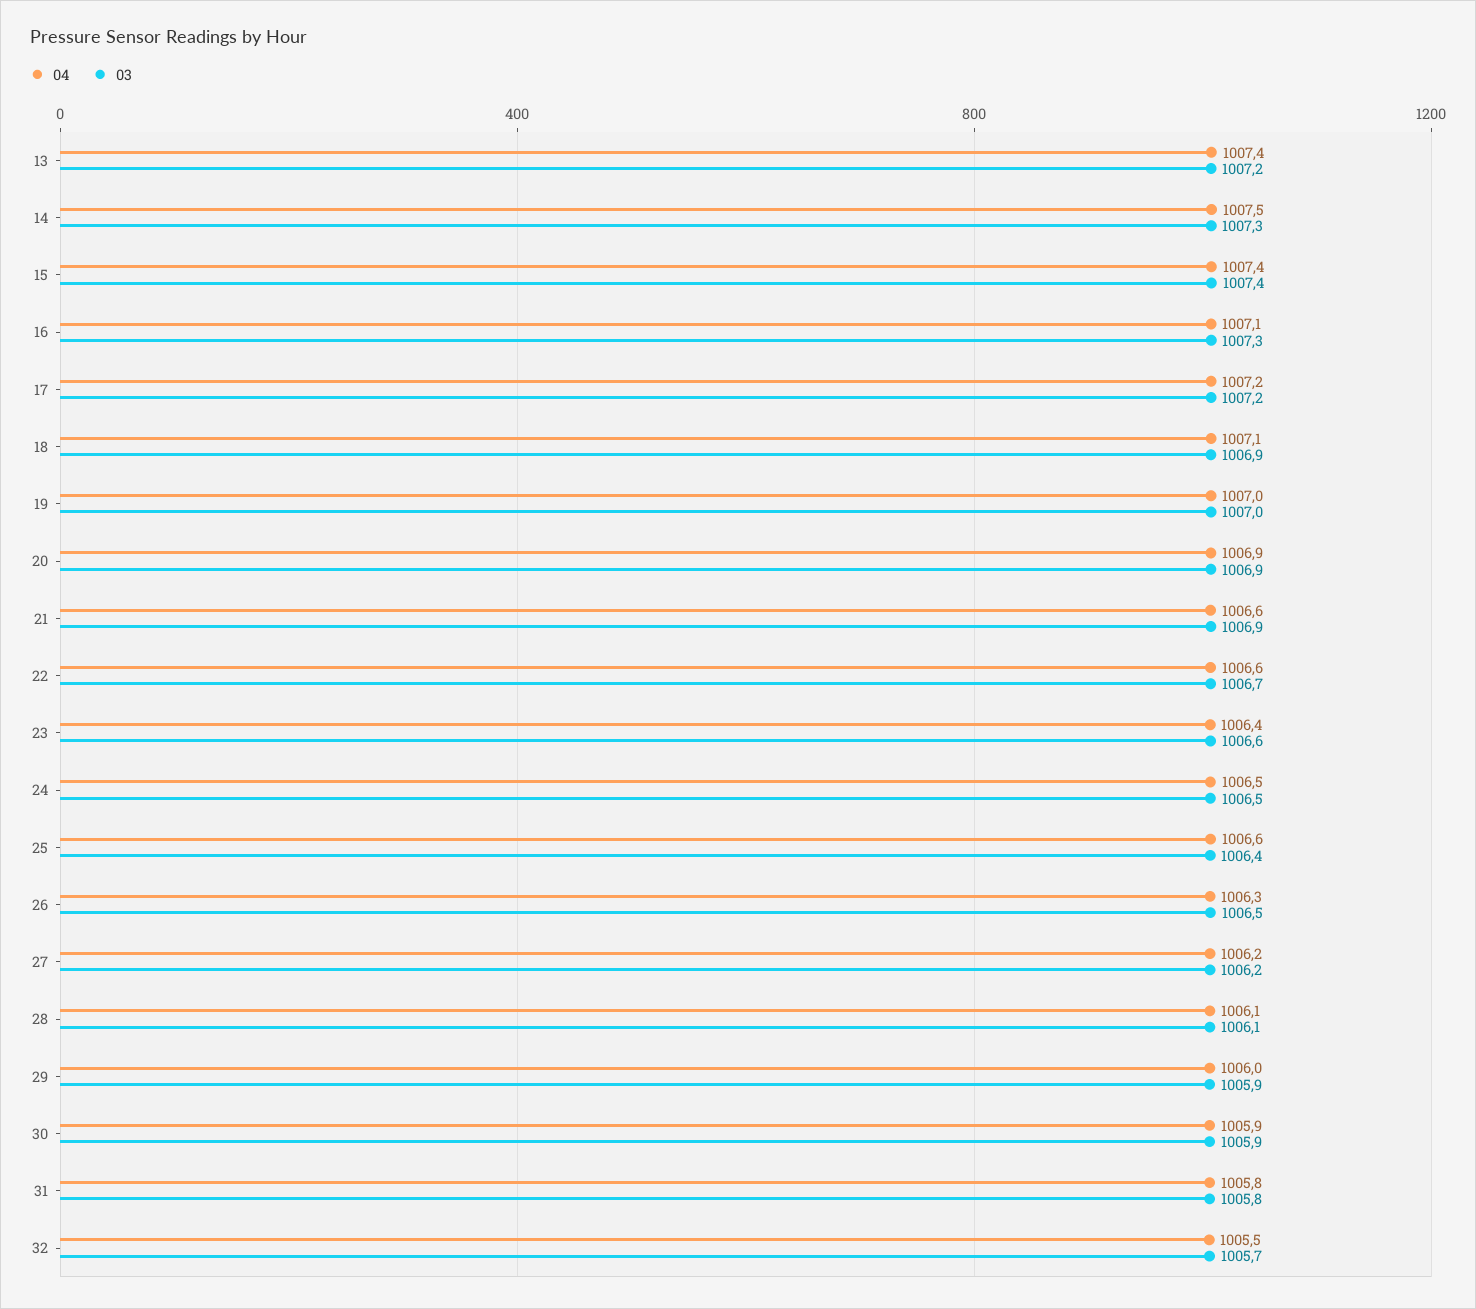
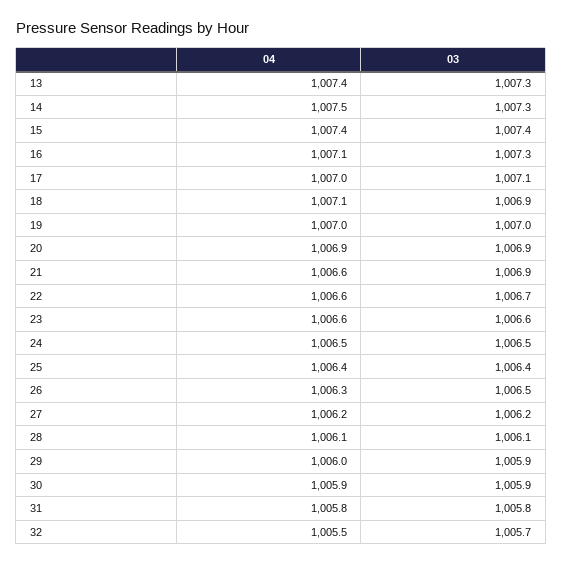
03, 13: 1007.2 -> 1007.3
04, 17: 1007.2 -> 1007
03, 17: 1007.2 -> 1007.1
04, 23: 1006.4 -> 1006.6
04, 25: 1006.6 -> 1006.4

